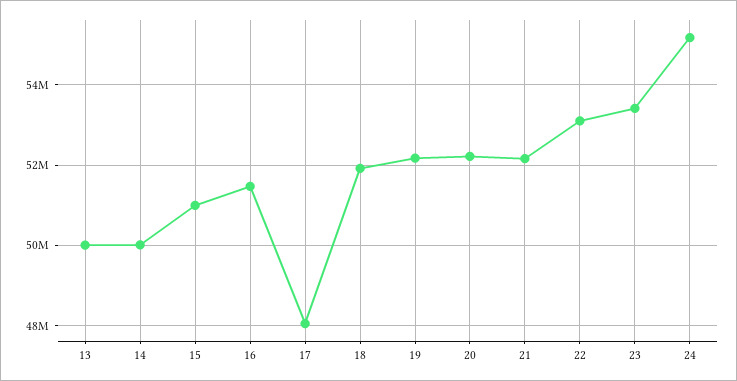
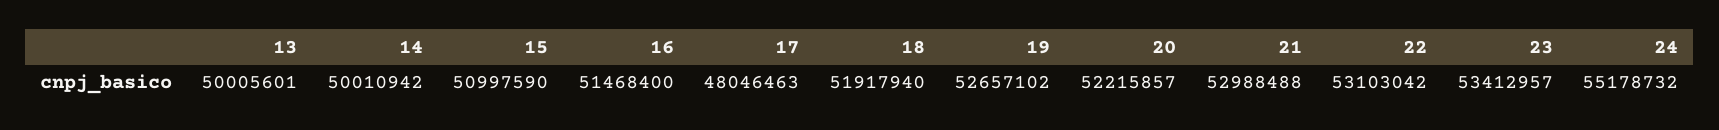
19: 52200000 -> 52657102
21: 52200000 -> 52988488

